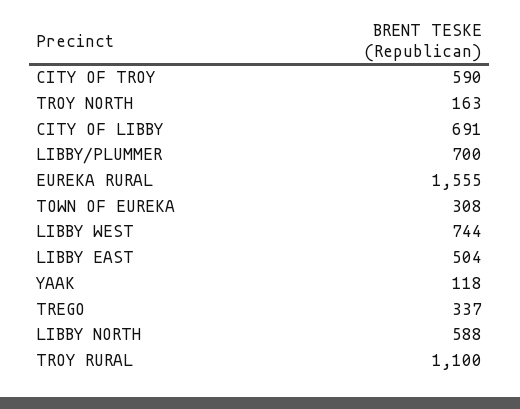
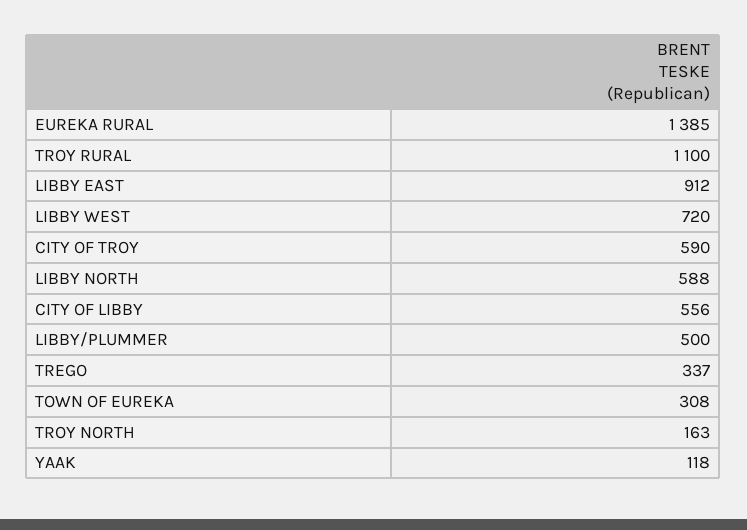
CITY OF LIBBY: 691 -> 556
LIBBY/PLUMMER: 700 -> 500
EUREKA RURAL: 1555 -> 1385
LIBBY WEST: 744 -> 720
LIBBY EAST: 504 -> 912

